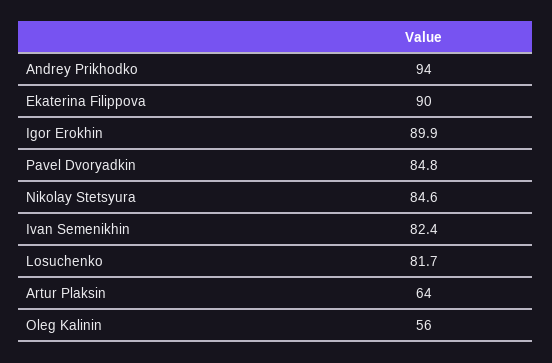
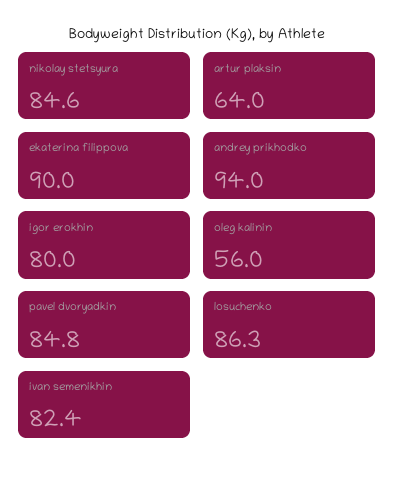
Igor Erokhin: 89.9 -> 80
Losuchenko: 81.7 -> 86.3

